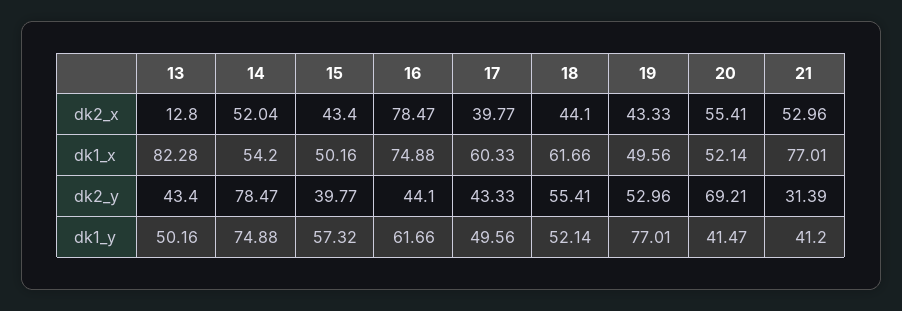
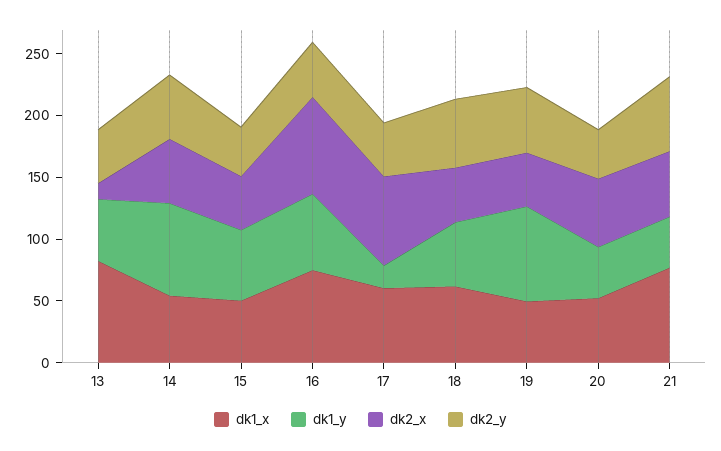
dk2_x, 17: 39.77 -> 70
dk2_y, 14: 78.47 -> 50
dk2_y, 20: 69.21 -> 40
dk2_y, 21: 31.39 -> 60
dk1_y, 17: 49.56 -> 20

